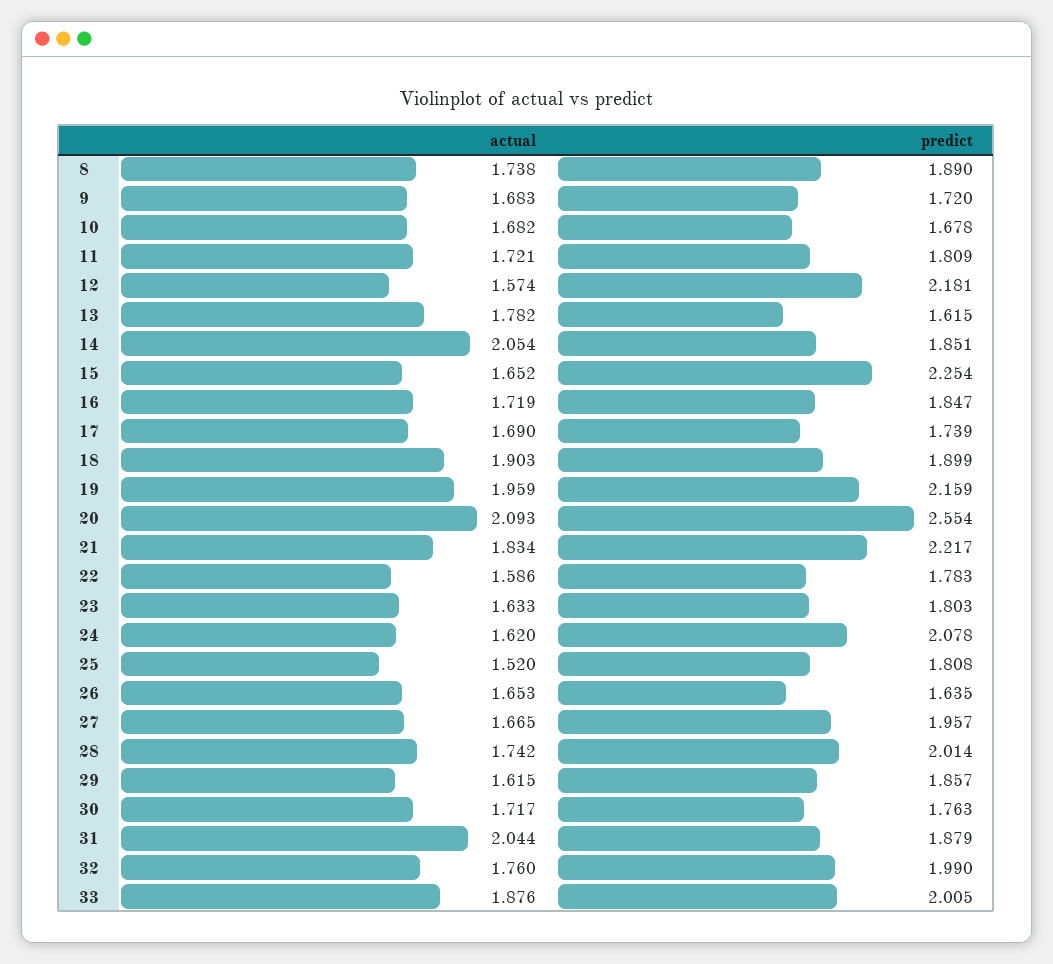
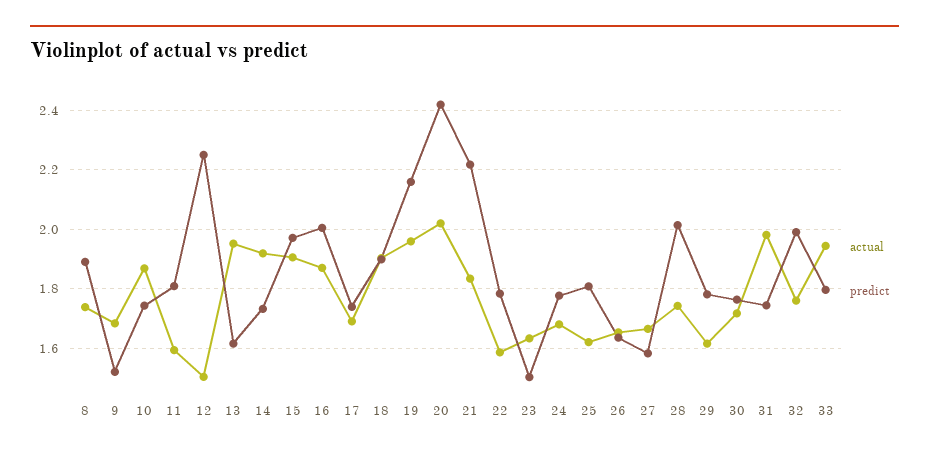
predict, 9: 1.72 -> 1.525
actual, 10: 1.682 -> 1.875
predict, 10: 1.678 -> 1.75
actual, 11: 1.721 -> 1.6
actual, 12: 1.574 -> 1.5
predict, 12: 2.181 -> 2.25
actual, 13: 1.782 -> 1.95
actual, 14: 2.054 -> 1.925
predict, 14: 1.851 -> 1.725
actual, 15: 1.652 -> 1.9
predict, 15: 2.254 -> 1.975
actual, 16: 1.719 -> 1.875
predict, 16: 1.847 -> 2
actual, 20: 2.093 -> 2.025
predict, 20: 2.554 -> 2.425
predict, 23: 1.803 -> 1.5
actual, 24: 1.62 -> 1.675
predict, 24: 2.078 -> 1.775
actual, 25: 1.52 -> 1.625
predict, 27: 1.957 -> 1.575
predict, 29: 1.857 -> 1.775
actual, 31: 2.044 -> 1.975
predict, 31: 1.879 -> 1.75
actual, 33: 1.876 -> 1.95
predict, 33: 2.005 -> 1.8

